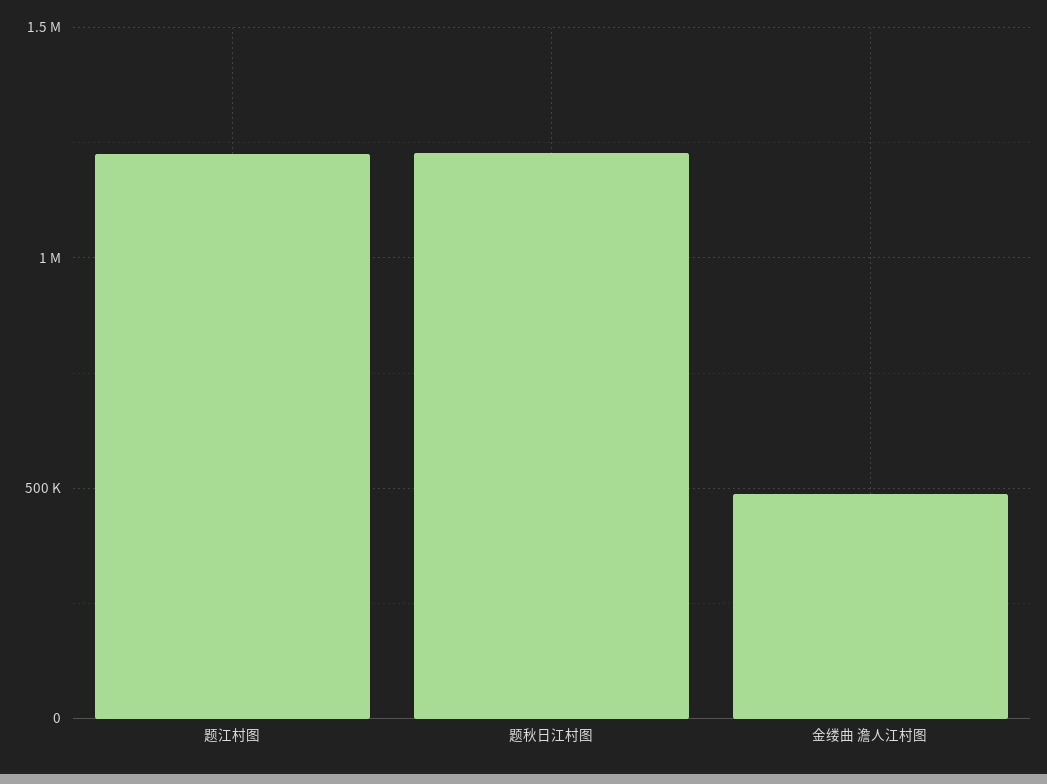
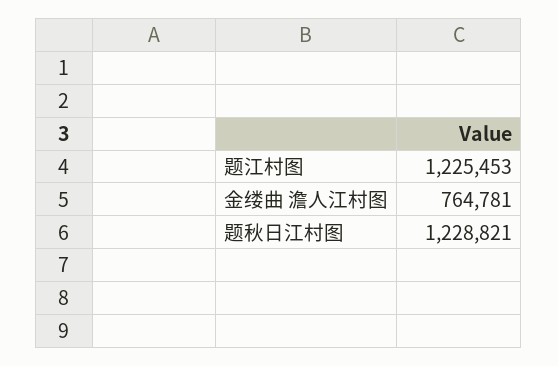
金缕曲 澹人江村图: 500000 -> 764781

